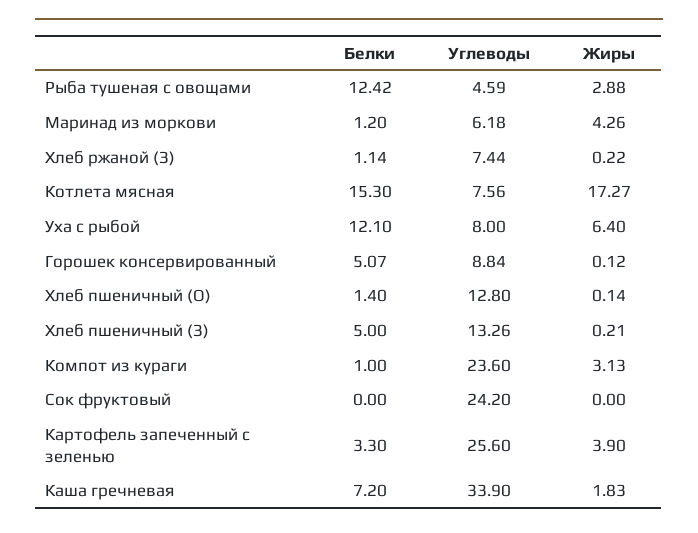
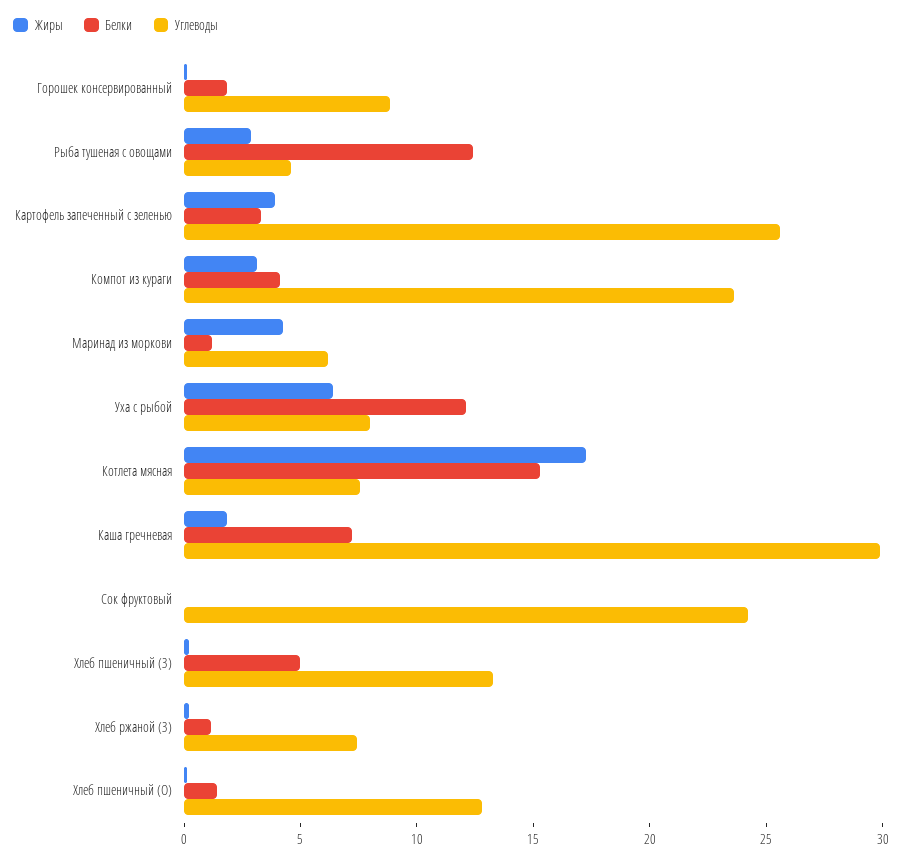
Белки, Горошек консервированный: 5.07 -> 2
Белки, Компот из кураги: 1 -> 4
Углеводы, Каша гречневая: 33.9 -> 30

